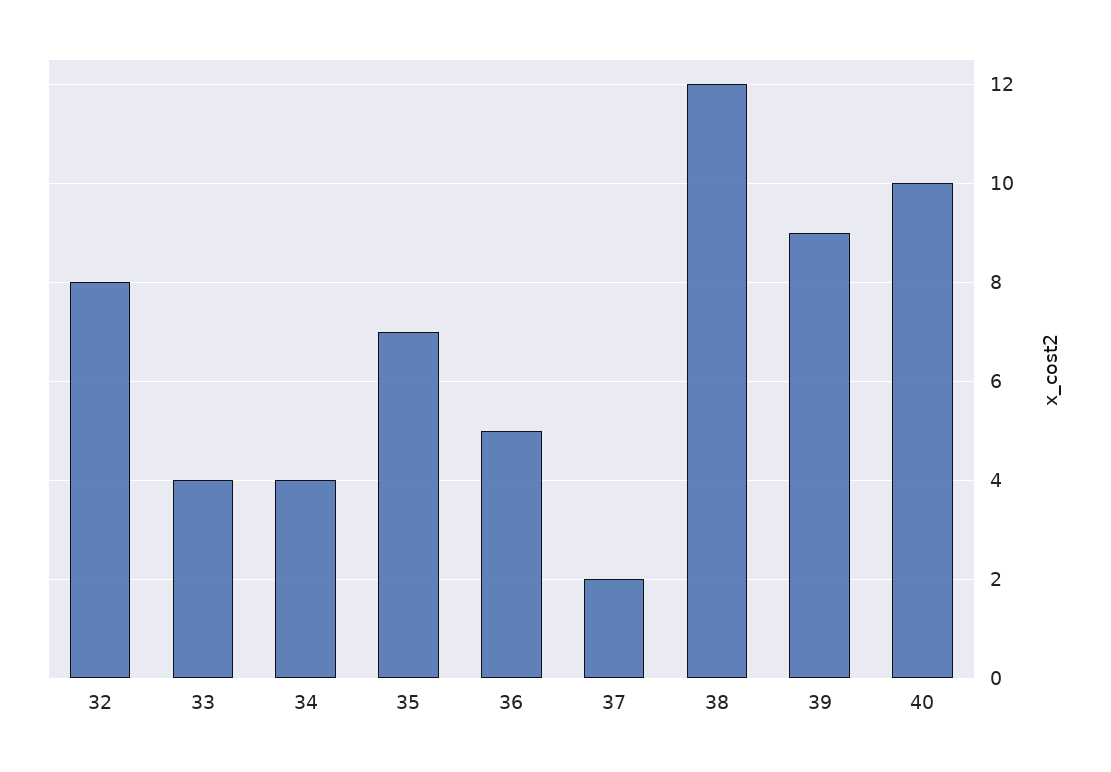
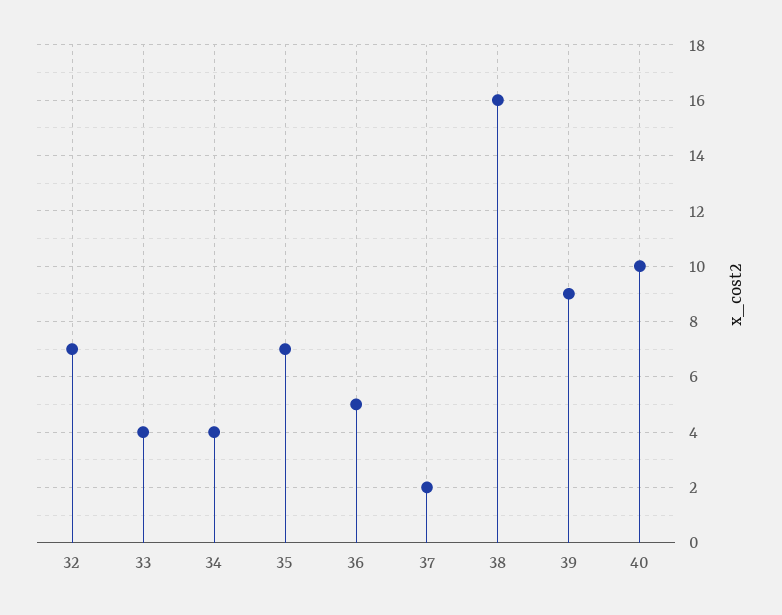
32: 8 -> 7
38: 12 -> 16

